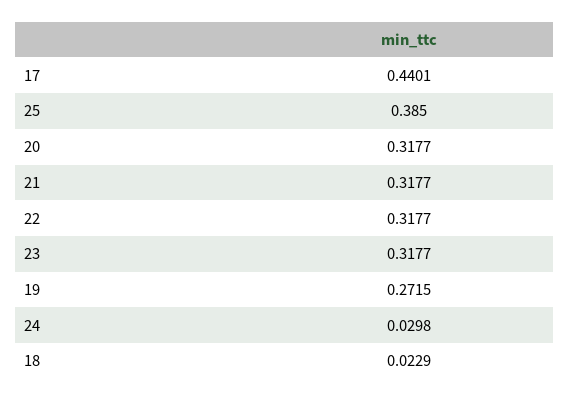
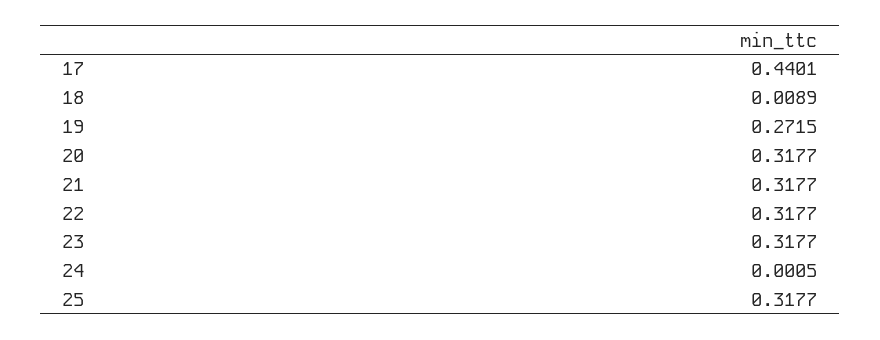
25: 0.385 -> 0.3177
24: 0.0298 -> 0.0005
18: 0.0229 -> 0.0089

